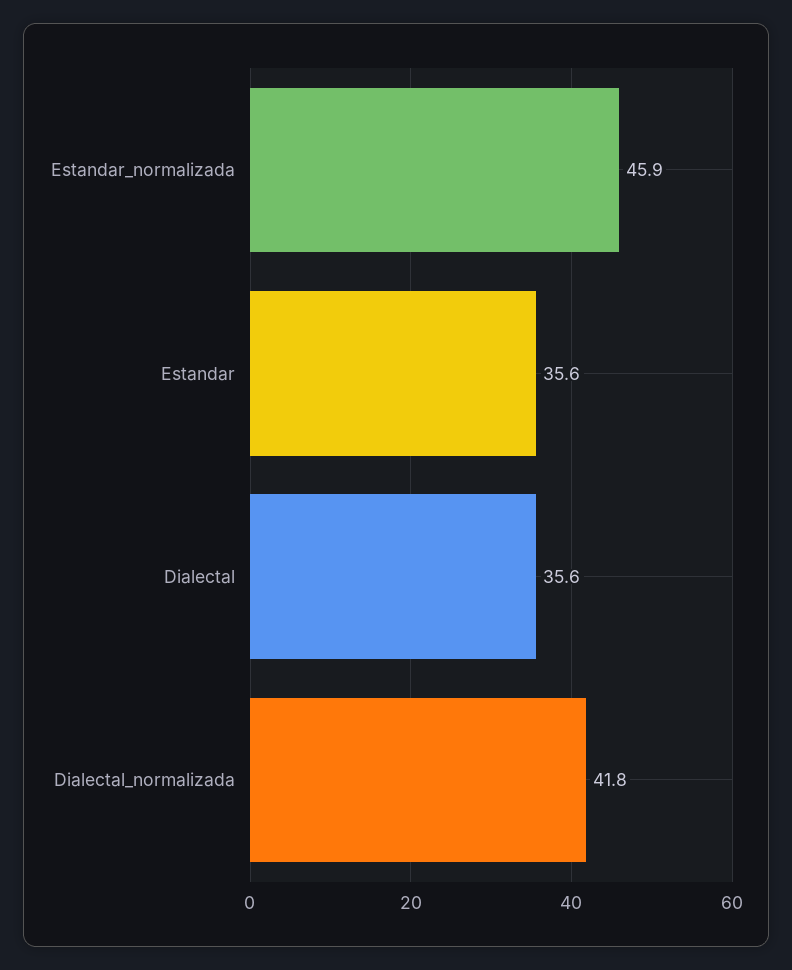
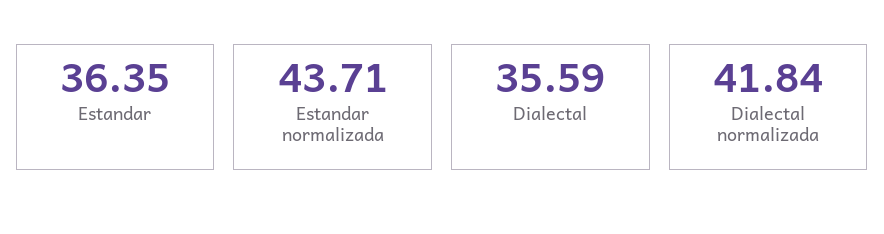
Estandar_normalizada: 45.9 -> 43.71
Estandar: 35.6 -> 36.35

